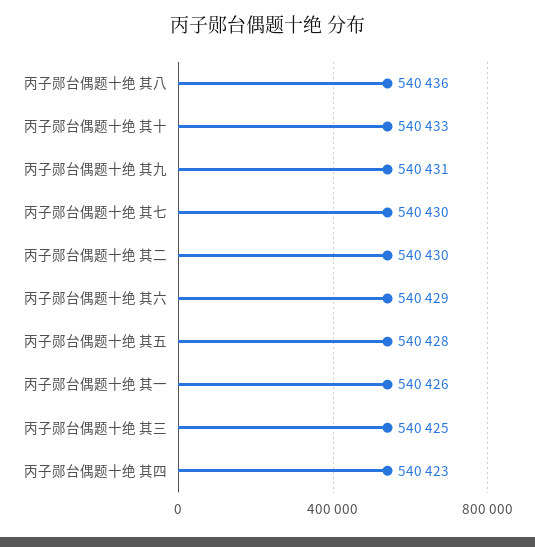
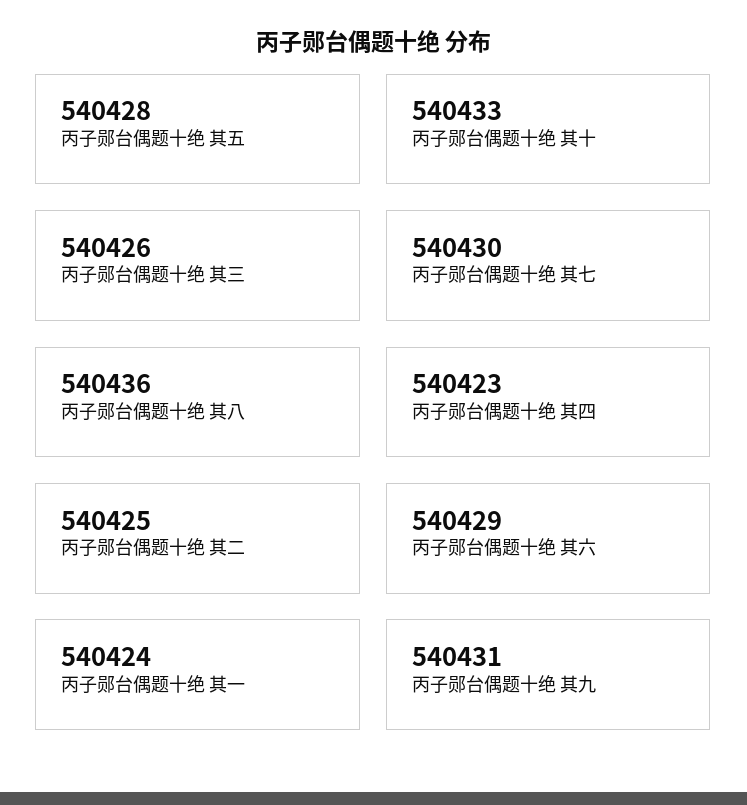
丙子郧台偶题十绝 其二: 540430 -> 540425
丙子郧台偶题十绝 其一: 540426 -> 540424
丙子郧台偶题十绝 其三: 540425 -> 540426

